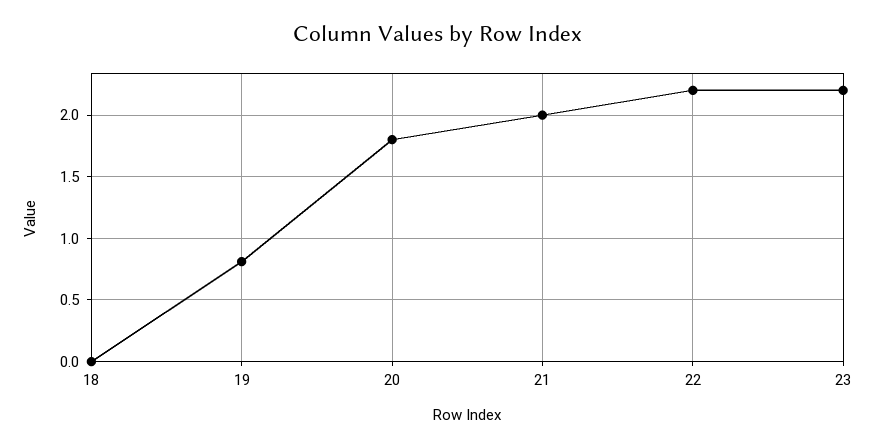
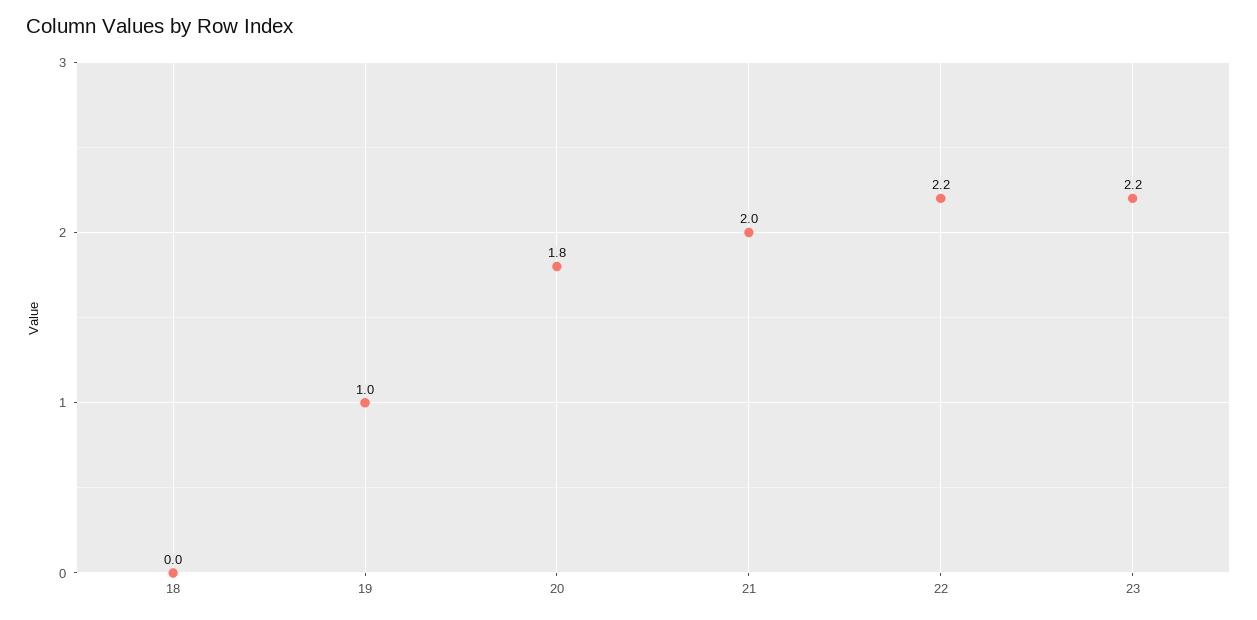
19: 0.8 -> 1

